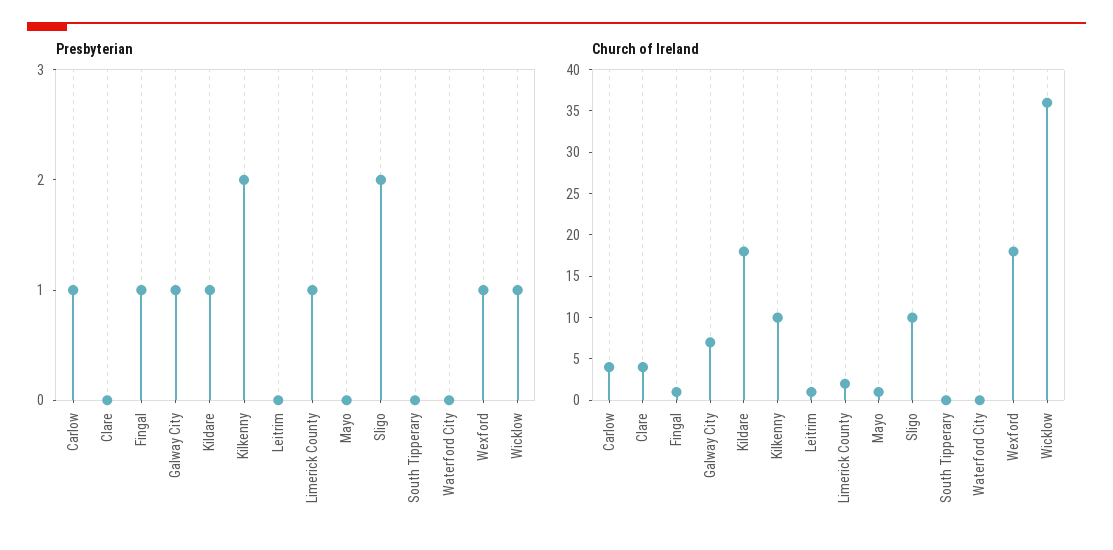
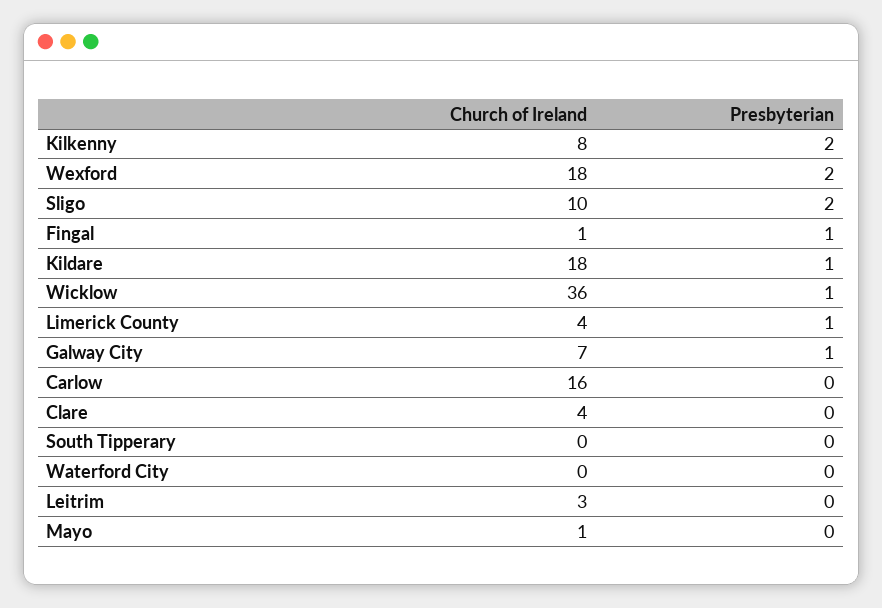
Presbyterian, Carlow: 1 -> 0
Presbyterian, Wexford: 1 -> 2
Church of Ireland, Carlow: 4 -> 16
Church of Ireland, Kilkenny: 10 -> 8
Church of Ireland, Leitrim: 1 -> 3
Church of Ireland, Limerick County: 2 -> 4

